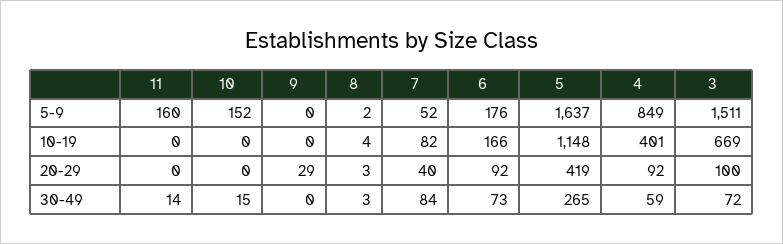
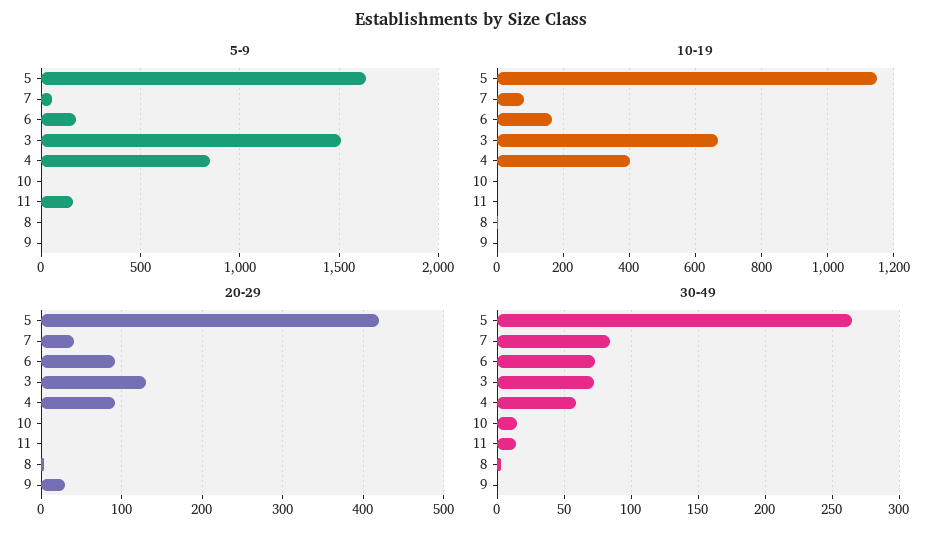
5-9, 10: 152 -> 0
20-29, 3: 100 -> 130

